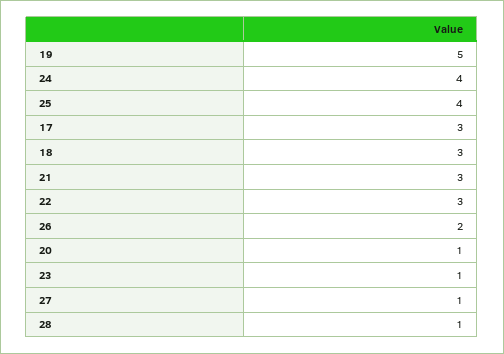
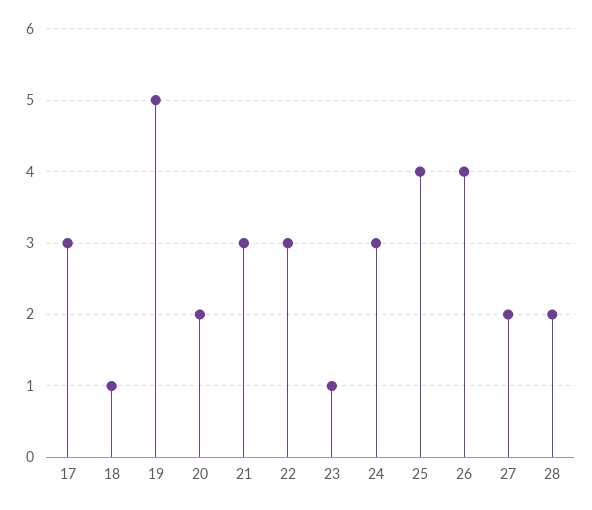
24: 4 -> 3
18: 3 -> 1
26: 2 -> 4
20: 1 -> 2
27: 1 -> 2
28: 1 -> 2

